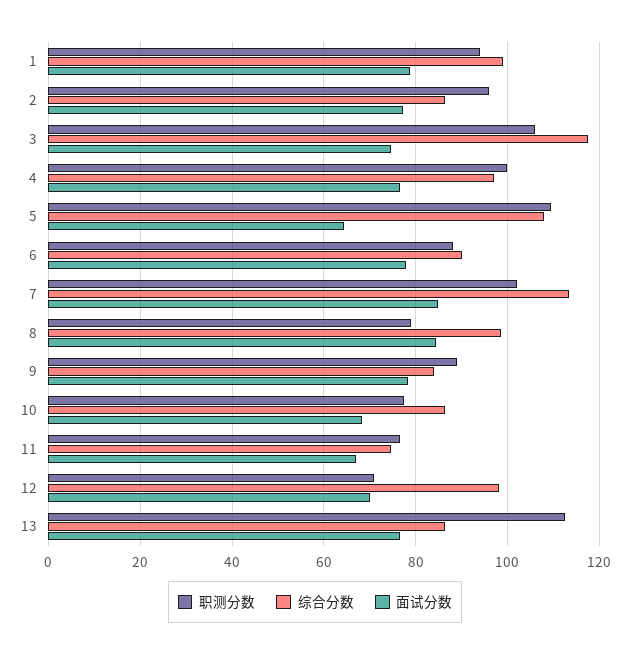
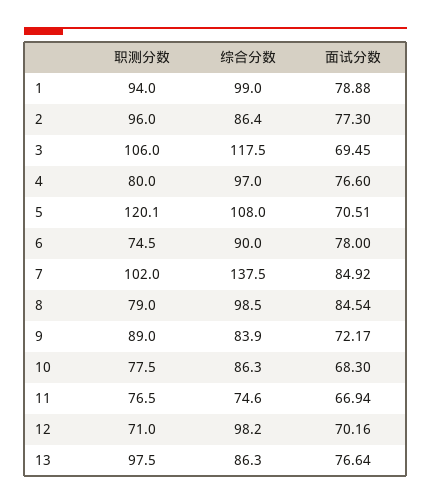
面试分数, 3: 74 -> 69.45
职测分数, 4: 100 -> 80
职测分数, 5: 110 -> 120.1
面试分数, 5: 64 -> 70.51
职测分数, 6: 88 -> 74.5
综合分数, 7: 114 -> 137.5
面试分数, 9: 78 -> 72.17
职测分数, 13: 112 -> 97.5

